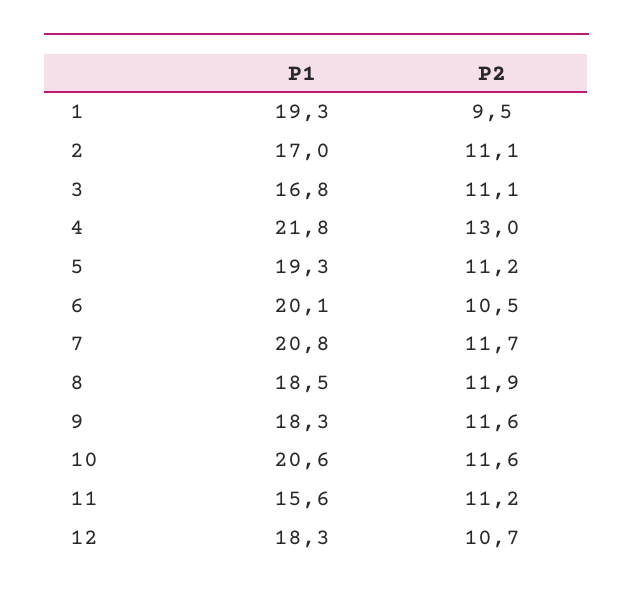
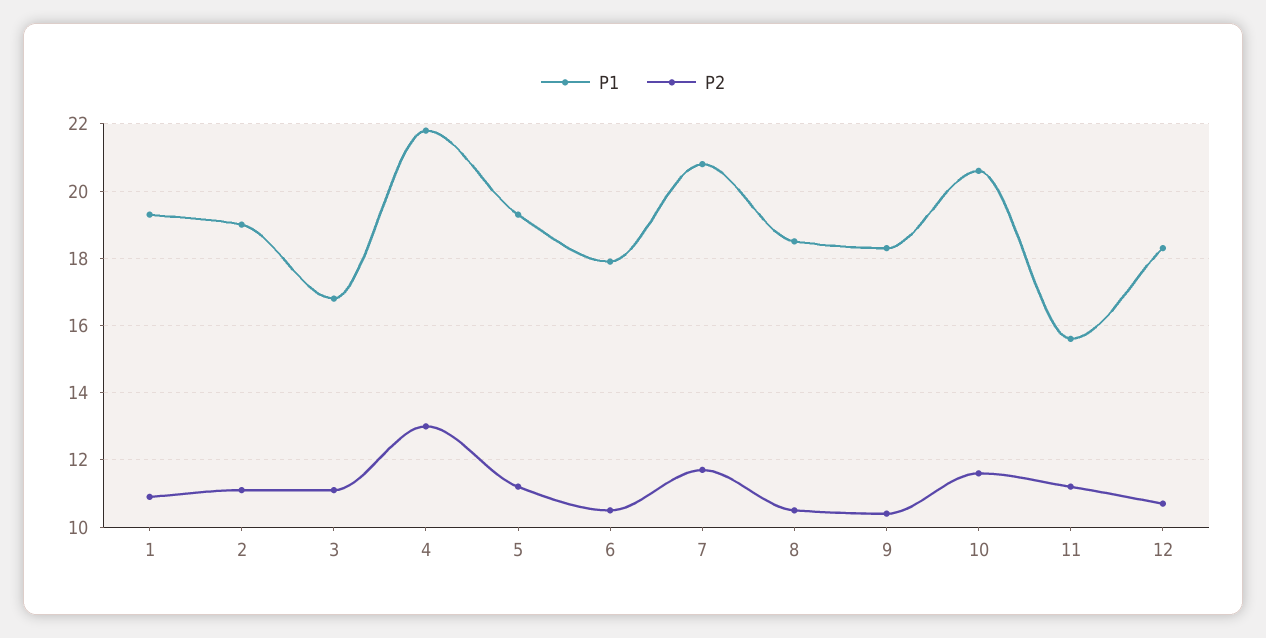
P2, 1: 9.5 -> 11
P1, 2: 17 -> 19
P1, 6: 20.1 -> 18
P2, 8: 11.9 -> 10.5
P2, 9: 11.6 -> 10.5

